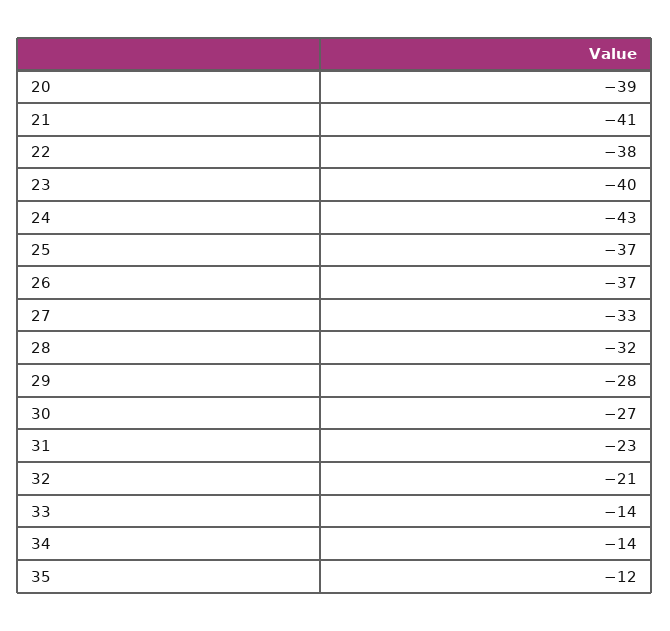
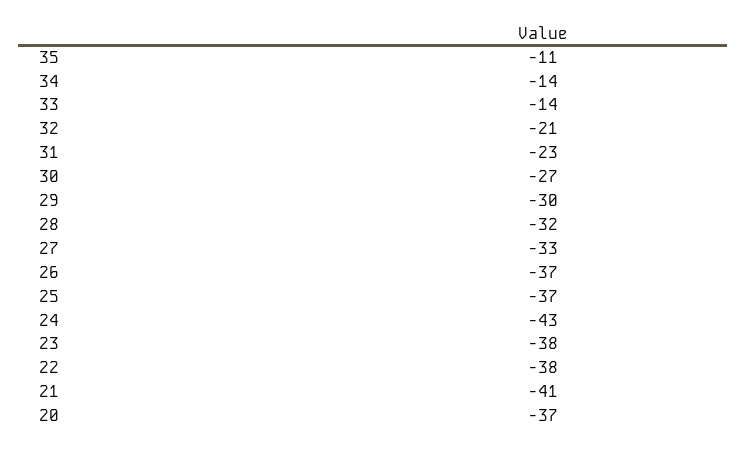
20: -39 -> -37
23: -40 -> -38
29: -28 -> -30
35: -12 -> -11

